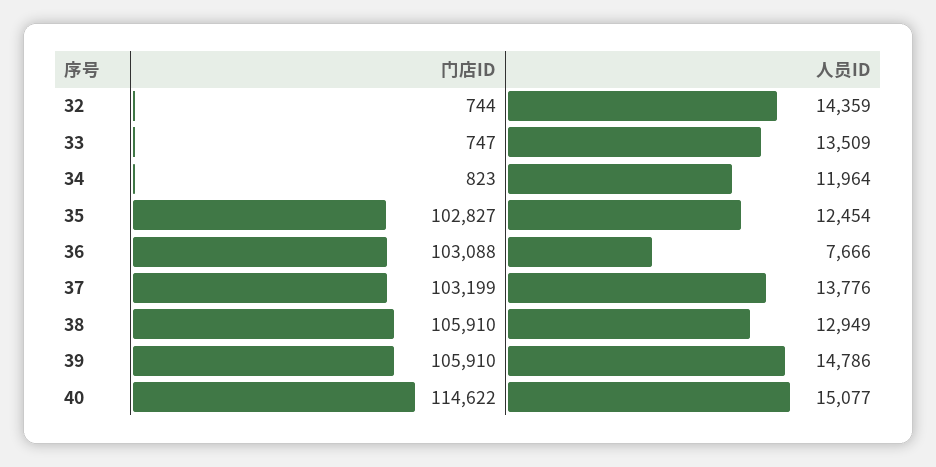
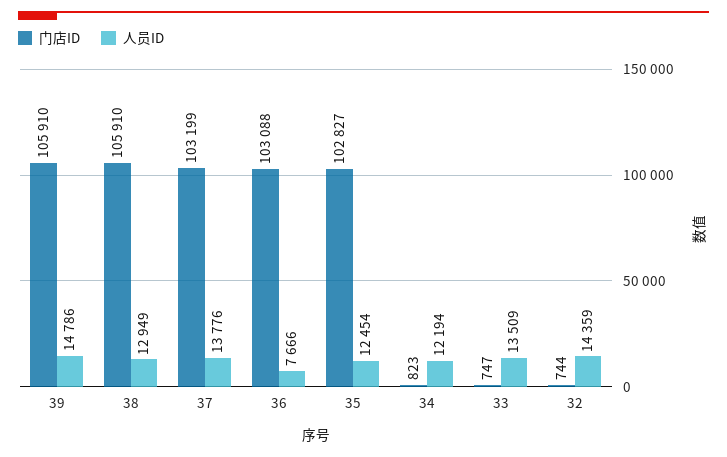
人员ID, 34: 11964 -> 12194
门店ID, 40: 114622 -> none
人员ID, 40: 15077 -> none

